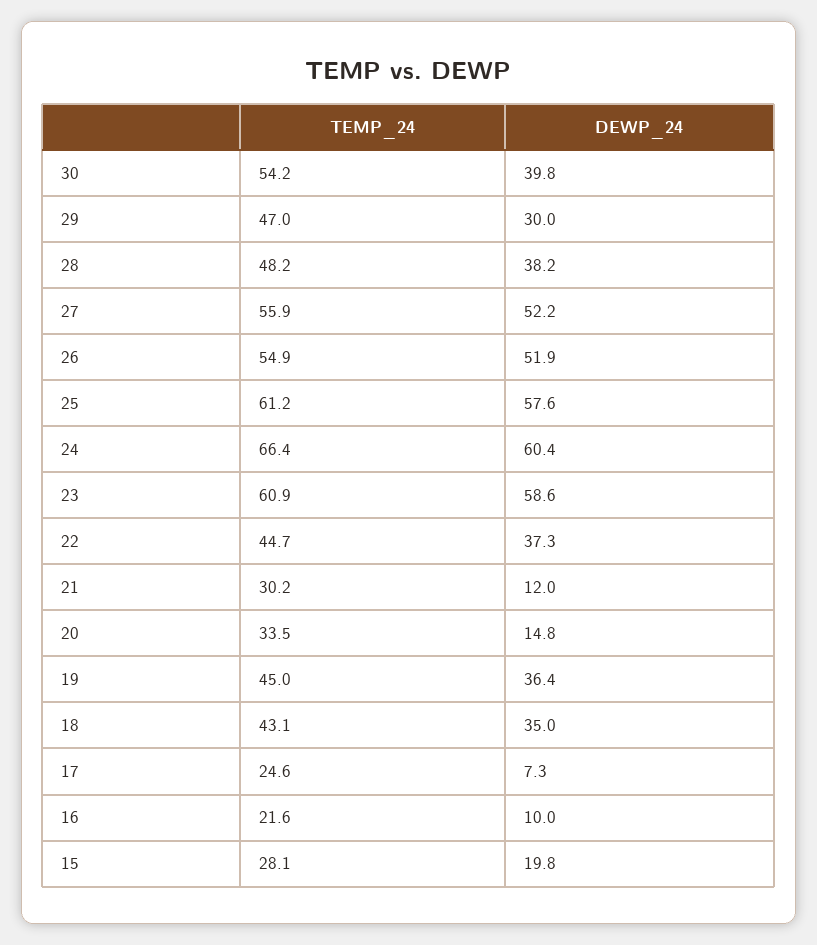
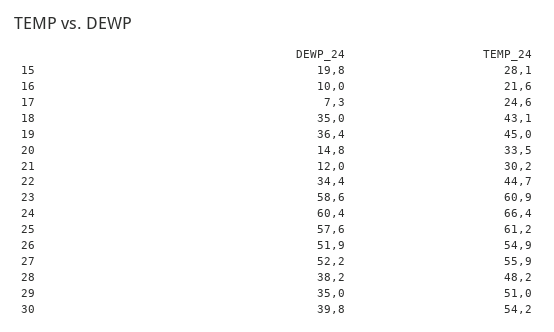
TEMP_24, 29: 47 -> 51
DEWP_24, 29: 30 -> 35
DEWP_24, 22: 37.3 -> 34.4

